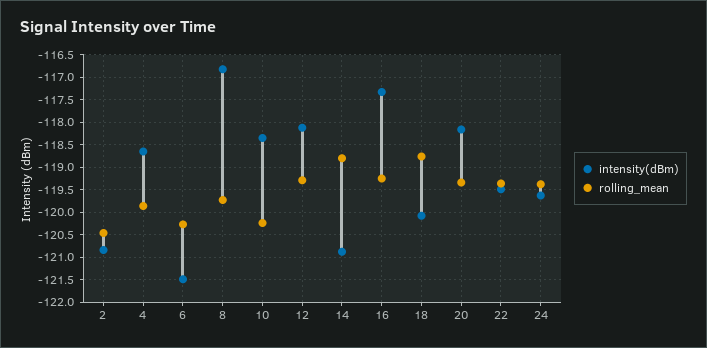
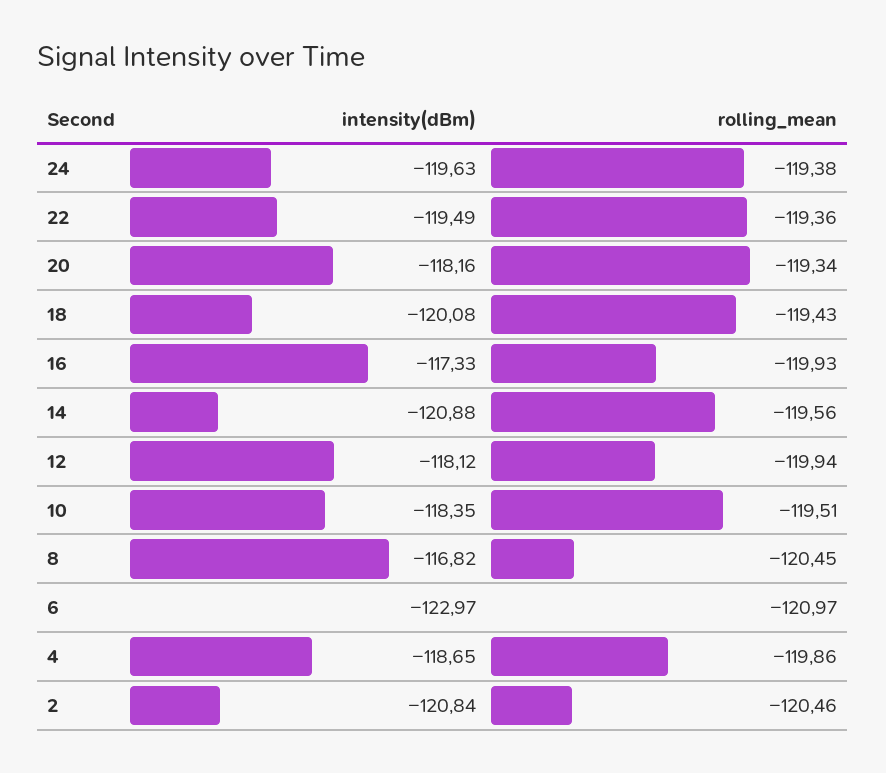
intensity(dBm), 6: -121.5 -> -122.97
rolling_mean, 6: -120.25 -> -120.97
rolling_mean, 8: -119.75 -> -120.45
rolling_mean, 10: -120.25 -> -119.51
rolling_mean, 12: -119.25 -> -119.94
rolling_mean, 14: -118.75 -> -119.56
rolling_mean, 16: -119.25 -> -119.93
rolling_mean, 18: -118.75 -> -119.43

